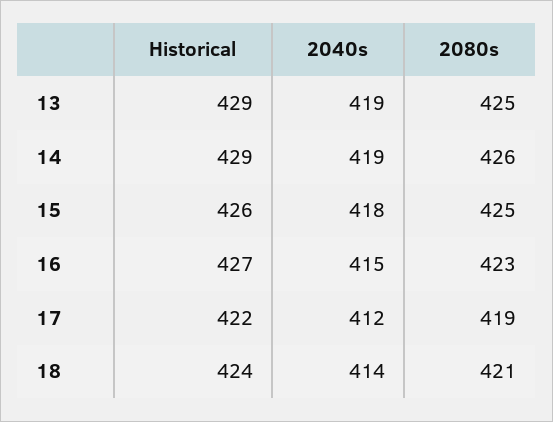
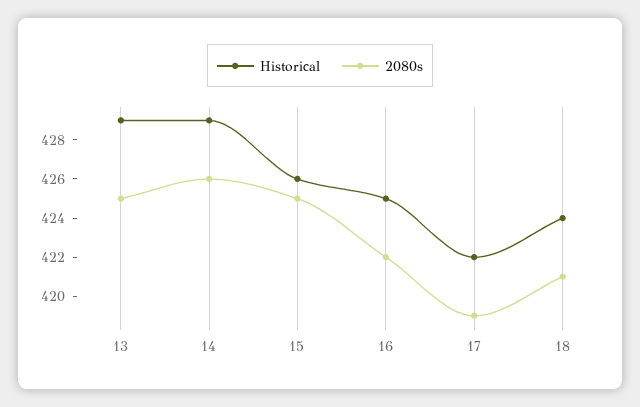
2040s, 13: 419 -> none
2040s, 14: 419 -> none
2040s, 15: 418 -> none
Historical, 16: 427 -> 425
2040s, 16: 415 -> none
2080s, 16: 423 -> 422
2040s, 17: 412 -> none
2040s, 18: 414 -> none

